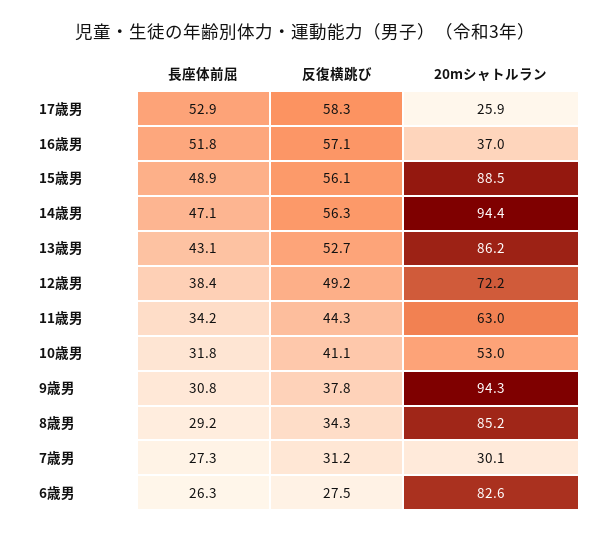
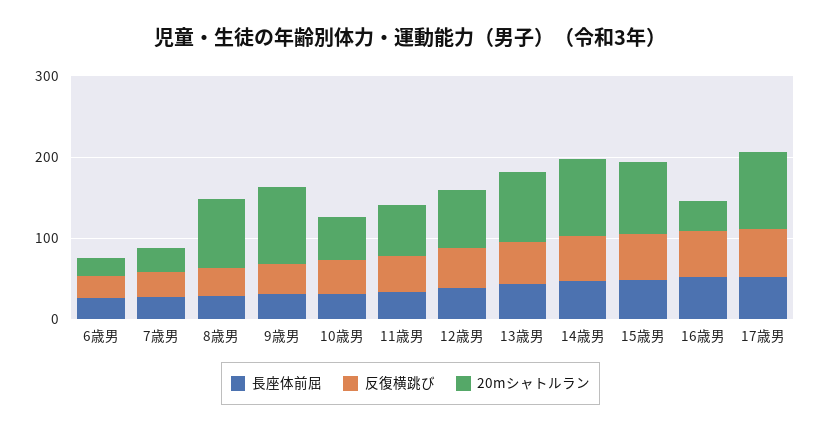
20mシャトルラン, 17歳男: 25.9 -> 100
20mシャトルラン, 6歳男: 82.6 -> 20

